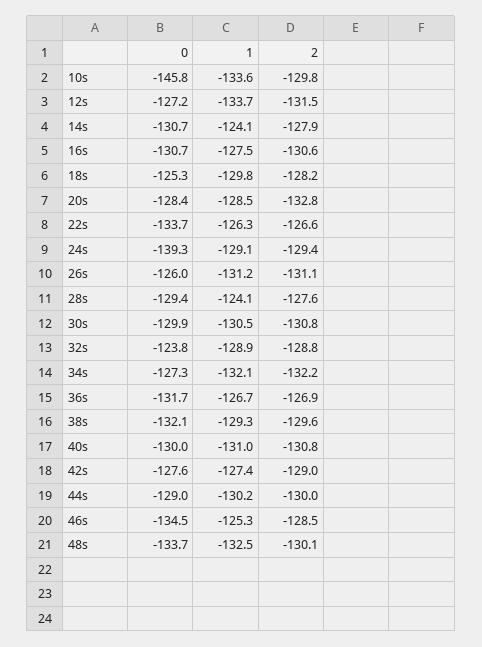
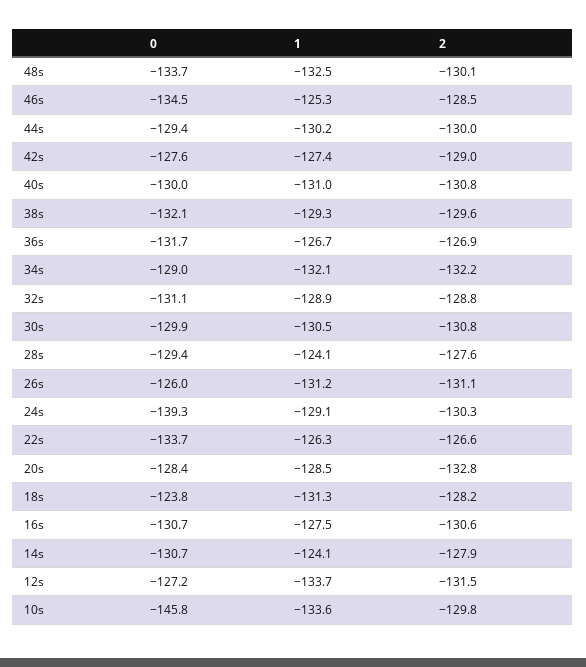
0, 18s: -125.3 -> -123.8
1, 18s: -129.8 -> -131.3
2, 24s: -129.4 -> -130.3
0, 32s: -123.8 -> -131.1
0, 34s: -127.3 -> -129
0, 44s: -129 -> -129.4

